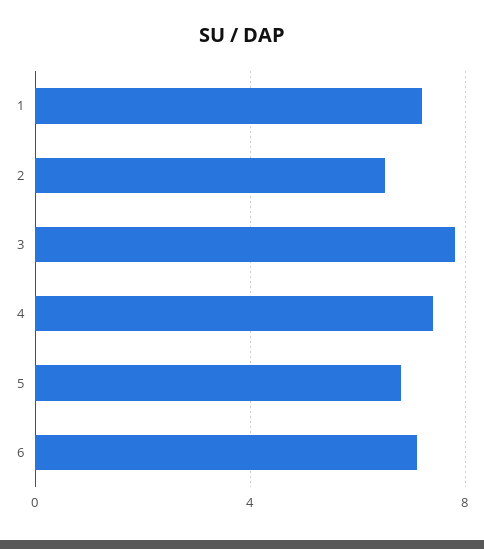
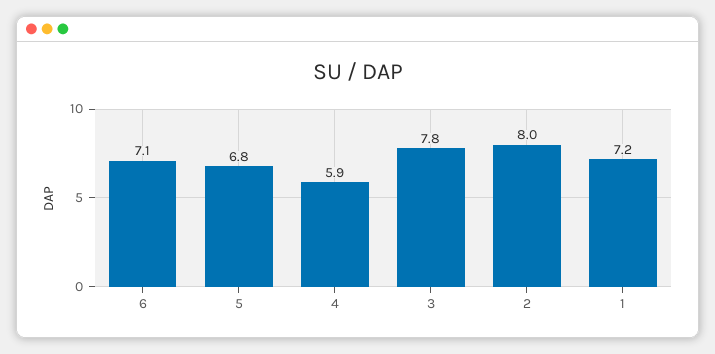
2: 6.5 -> 8
4: 7.5 -> 5.9

